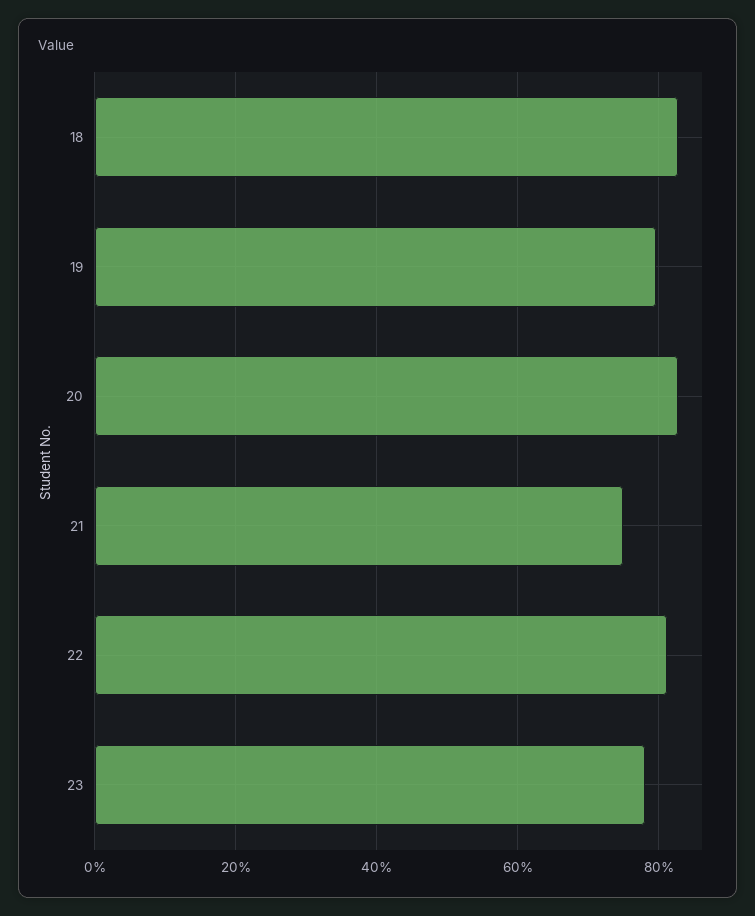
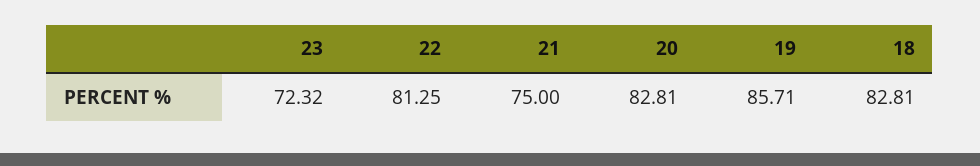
19: 80 -> 85.71
23: 78 -> 72.32

